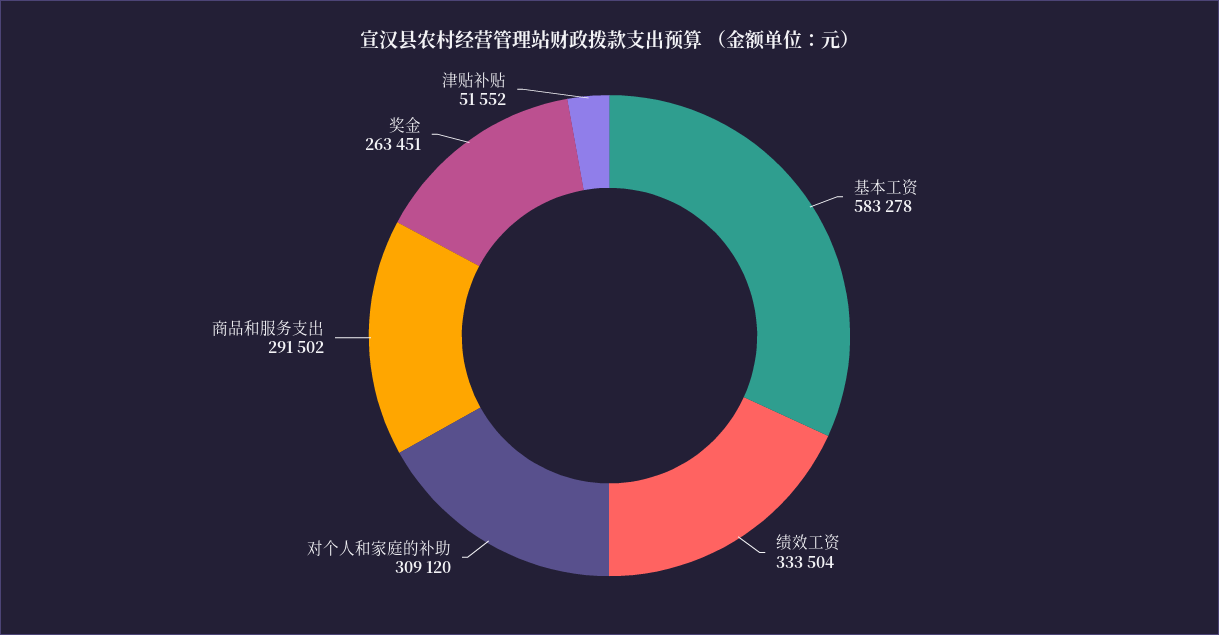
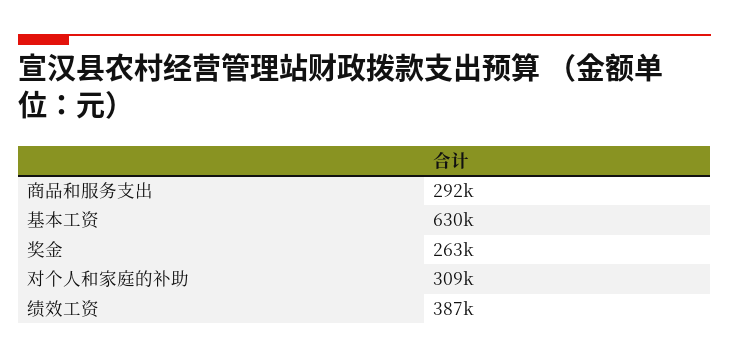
基本工资: 583278 -> 630000
绩效工资: 333504 -> 387000
津贴补贴: 51552 -> none

